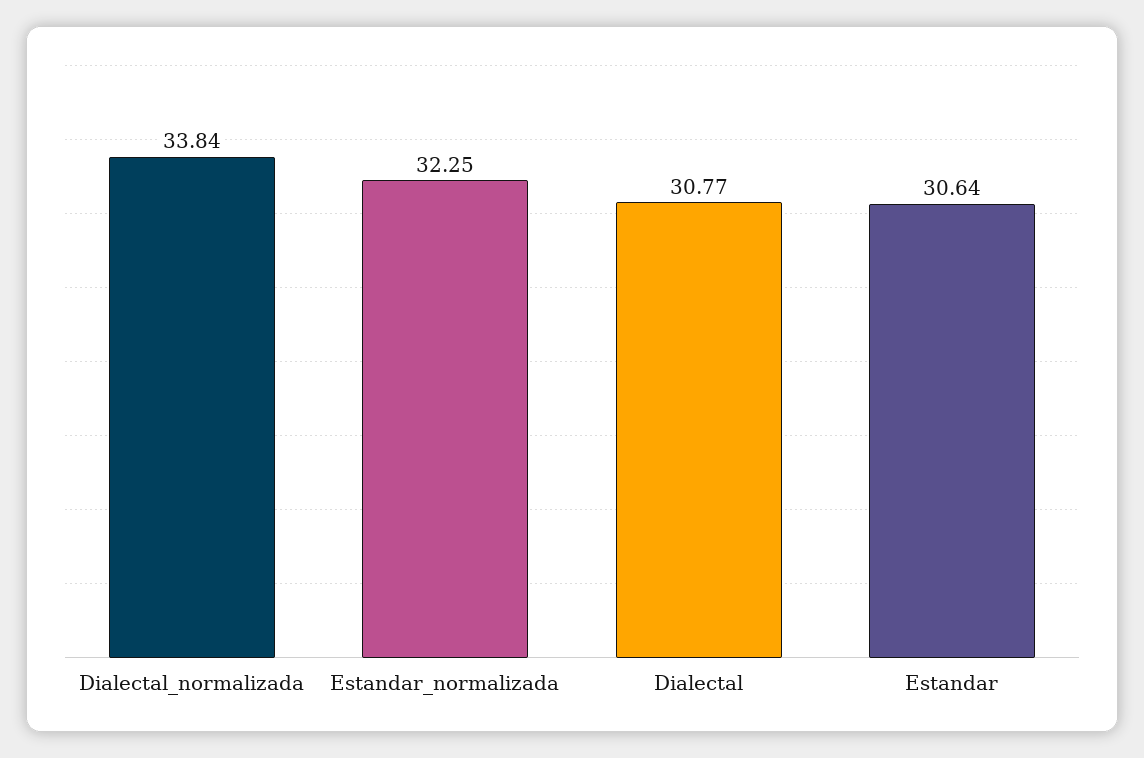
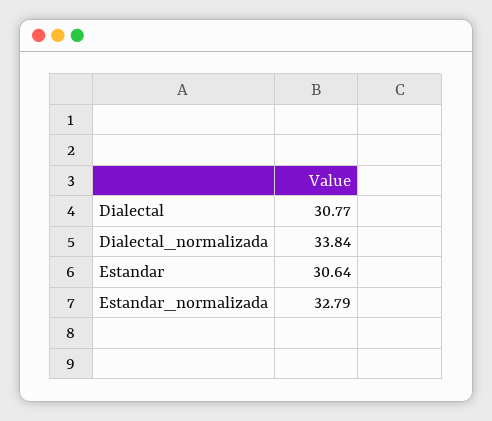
Estandar_normalizada: 32.25 -> 32.79

